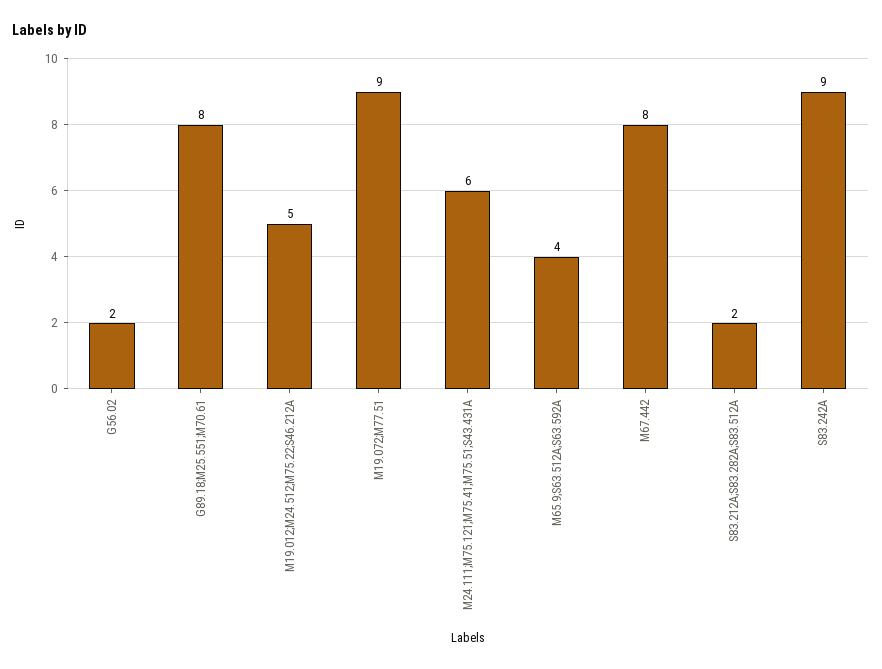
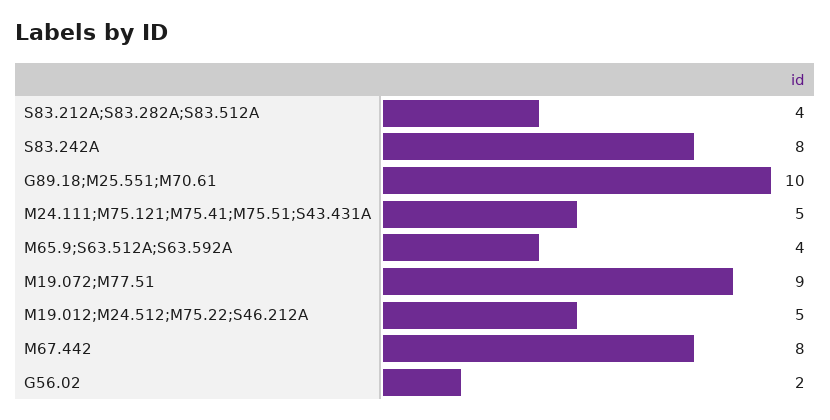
G89.18;M25.551;M70.61: 8 -> 10
M24.111;M75.121;M75.41;M75.51;S43.431A: 6 -> 5
S83.212A;S83.282A;S83.512A: 2 -> 4
S83.242A: 9 -> 8

